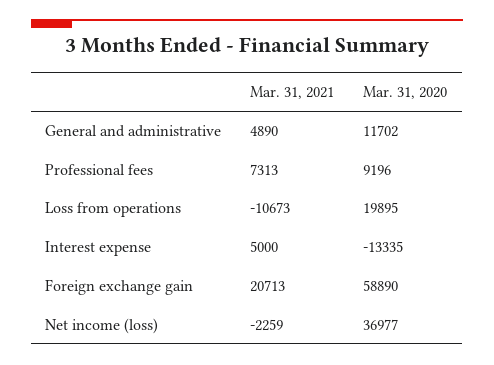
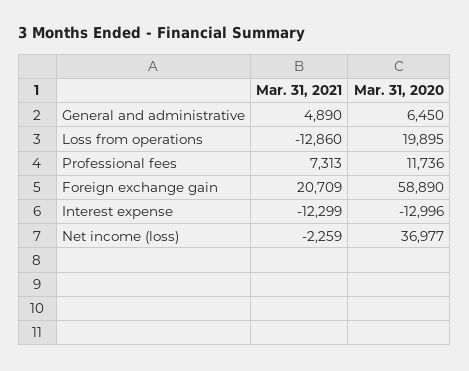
Mar. 31, 2020, General and administrative: 11702 -> 6450
Mar. 31, 2020, Professional fees: 9196 -> 11736
Mar. 31, 2021, Loss from operations: -10673 -> -12860
Mar. 31, 2021, Interest expense: 5000 -> -12299
Mar. 31, 2020, Interest expense: -13335 -> -12996
Mar. 31, 2021, Foreign exchange gain: 20713 -> 20709

